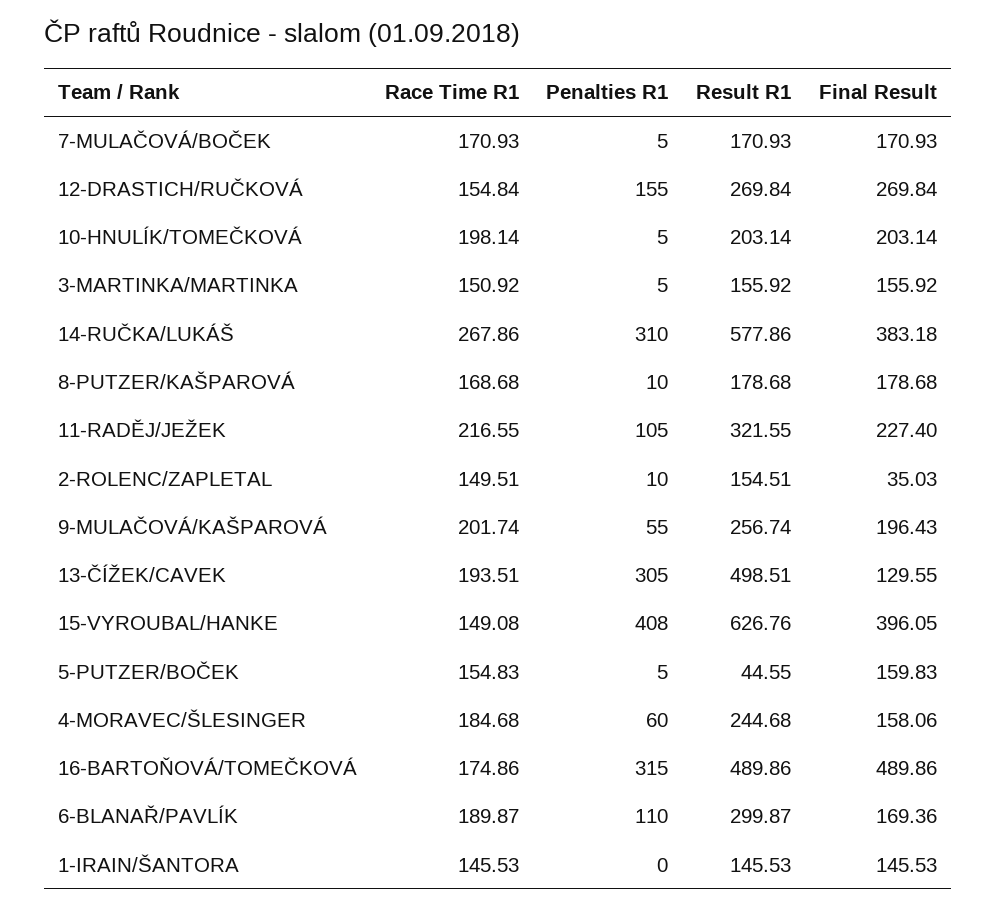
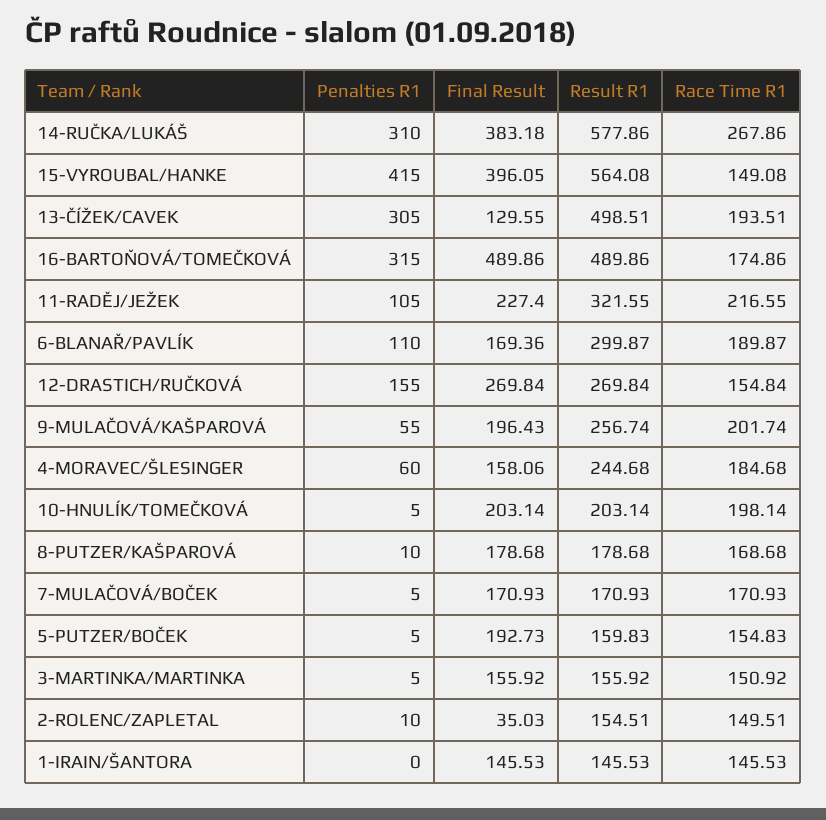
Penalties R1, 15-VYROUBAL/HANKE: 408 -> 415
Result R1, 15-VYROUBAL/HANKE: 626.76 -> 564.08
Result R1, 5-PUTZER/BOČEK: 44.55 -> 159.83
Final Result, 5-PUTZER/BOČEK: 159.83 -> 192.73

